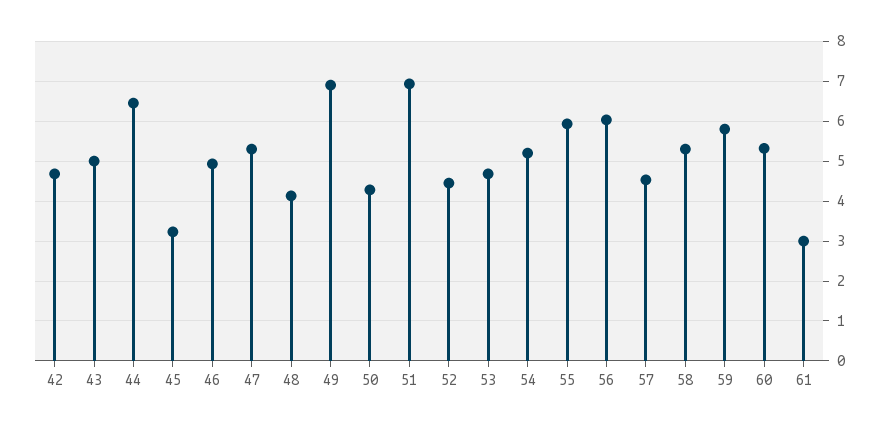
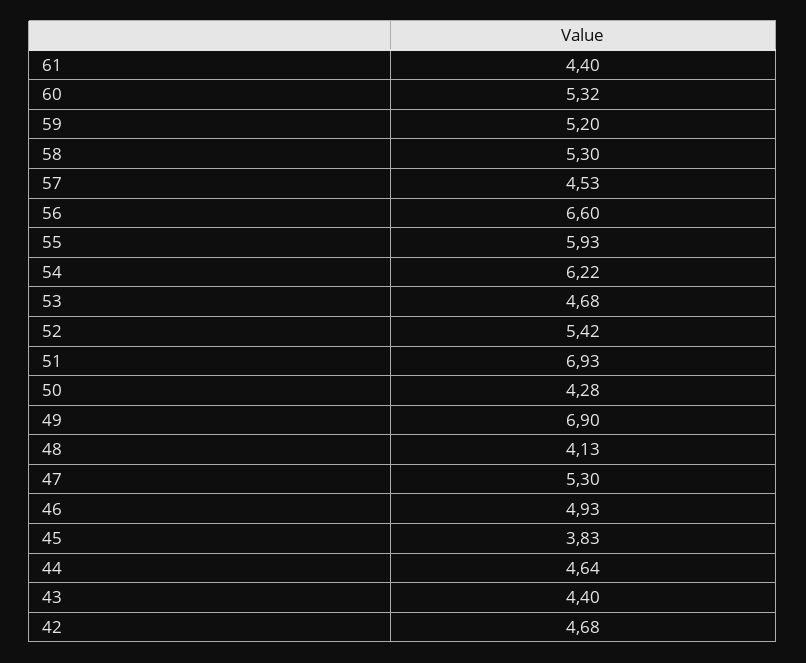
43: 5 -> 4.4
44: 6.4 -> 4.64
45: 3.2 -> 3.83
52: 4.4 -> 5.42
54: 5.2 -> 6.22
56: 6 -> 6.6
59: 5.8 -> 5.2
61: 3 -> 4.4

